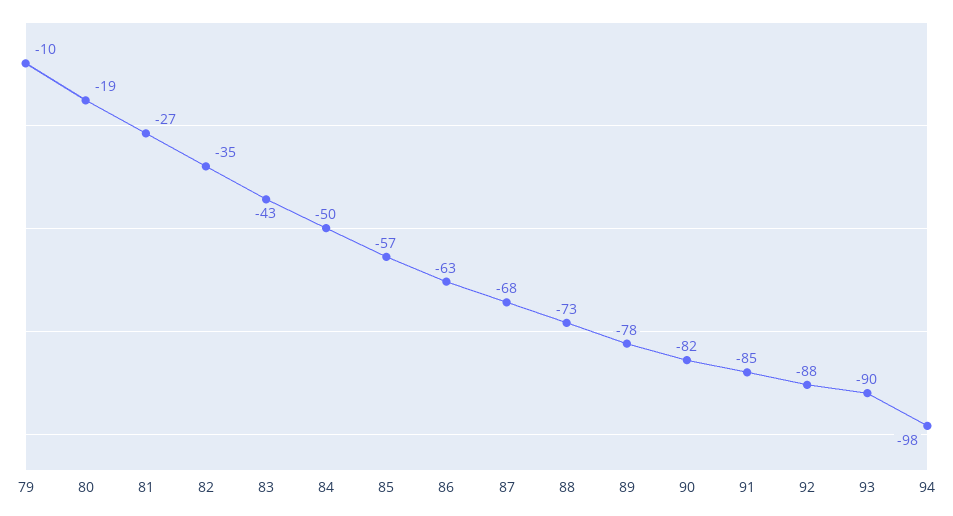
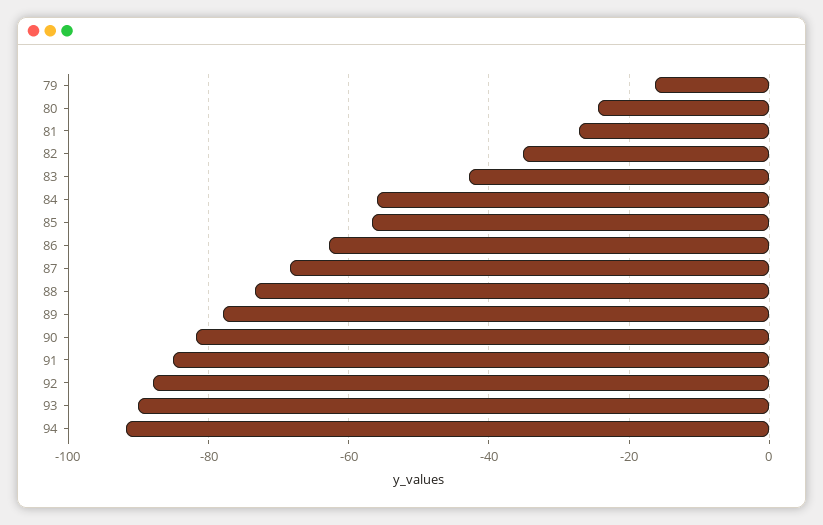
79: -10 -> -16
80: -19 -> -24
84: -50 -> -56
94: -98 -> -92

